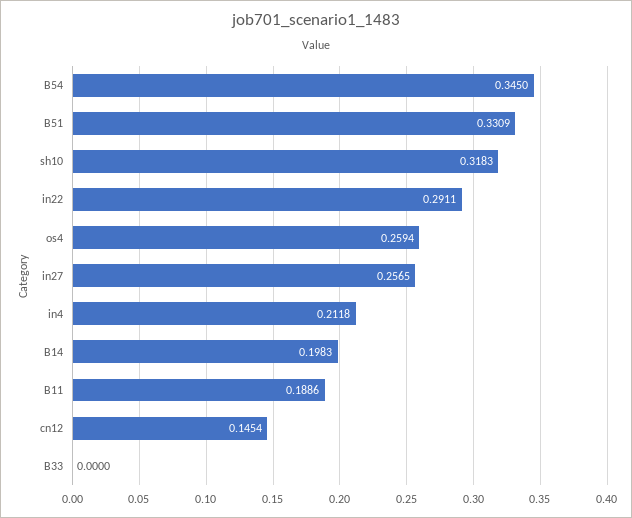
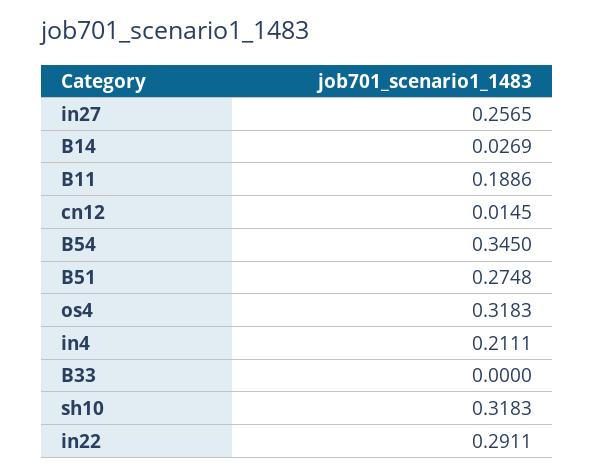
B51: 0.3309 -> 0.2748
os4: 0.2594 -> 0.3183
in4: 0.2118 -> 0.2111
B14: 0.1983 -> 0.0269
cn12: 0.1454 -> 0.0145

